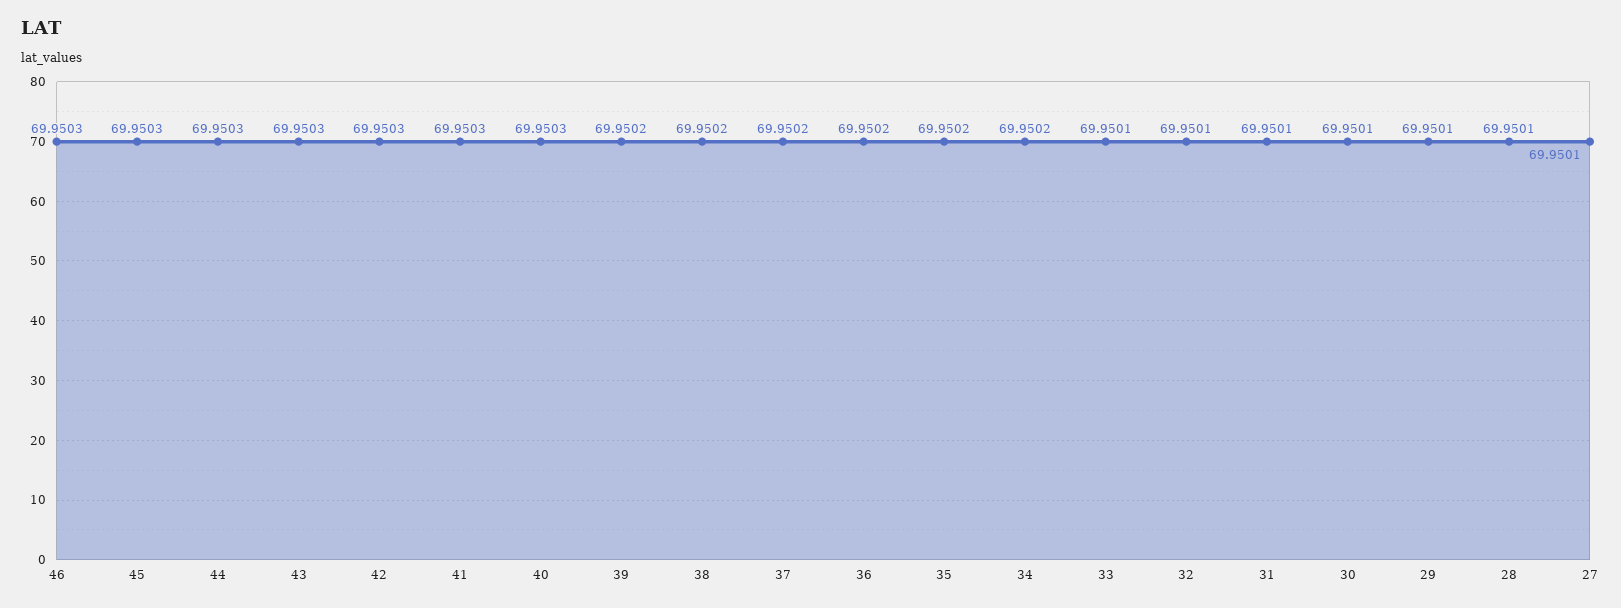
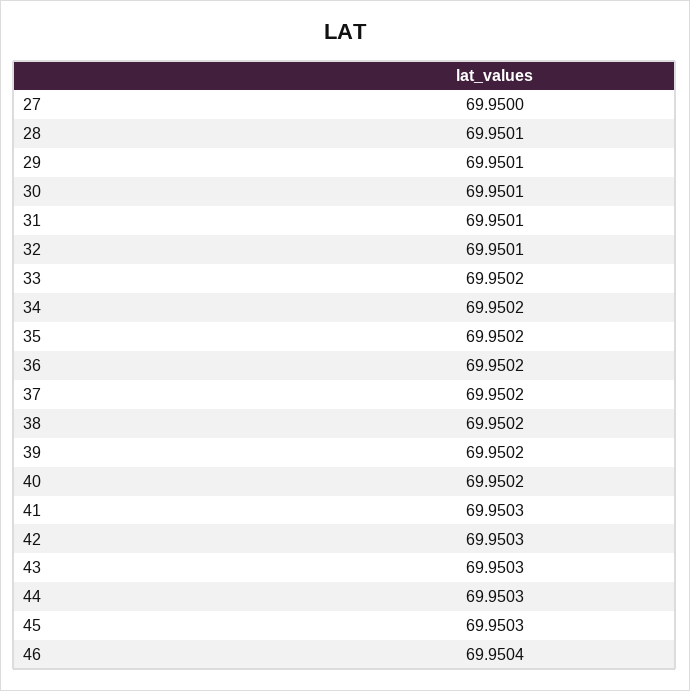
46: 69.9503 -> 69.9504
40: 69.9503 -> 69.9502
33: 69.9501 -> 69.9502
27: 69.9501 -> 69.95

